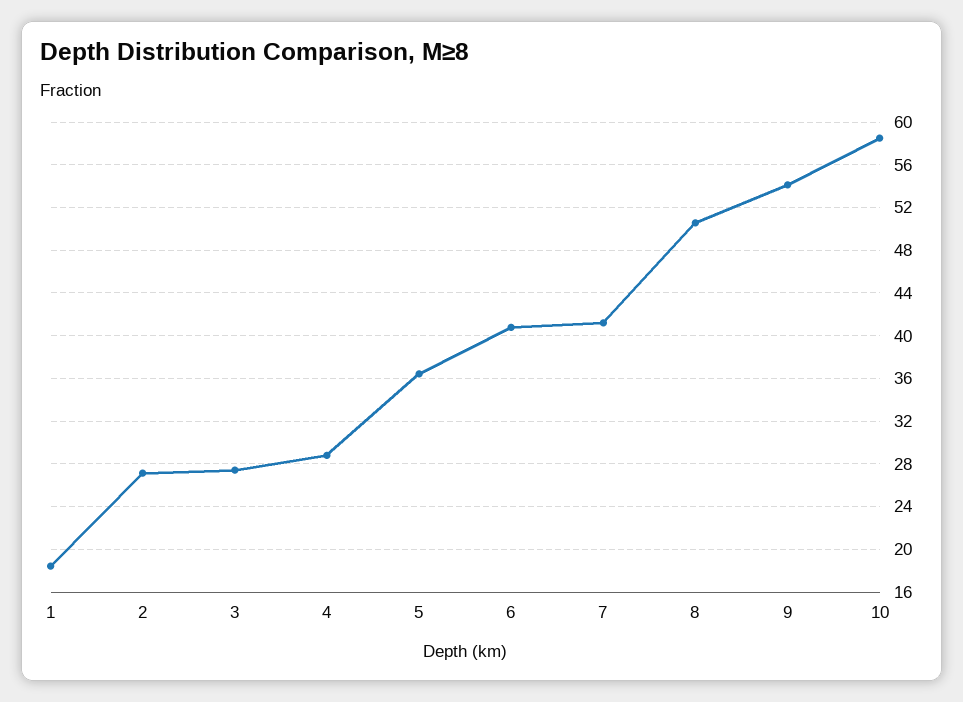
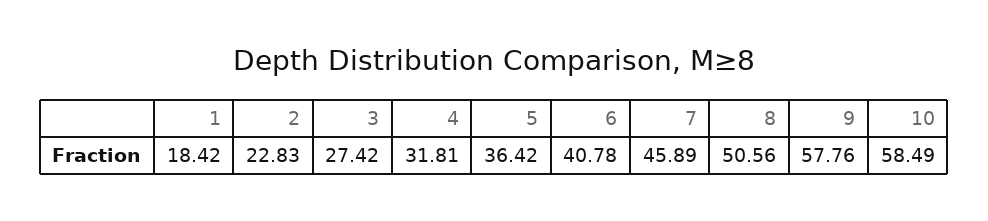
2: 27 -> 22.83
4: 29 -> 31.81
7: 41 -> 45.89
9: 54 -> 57.76

